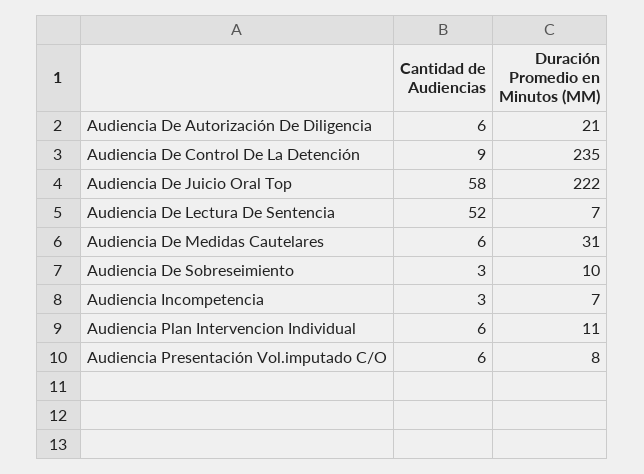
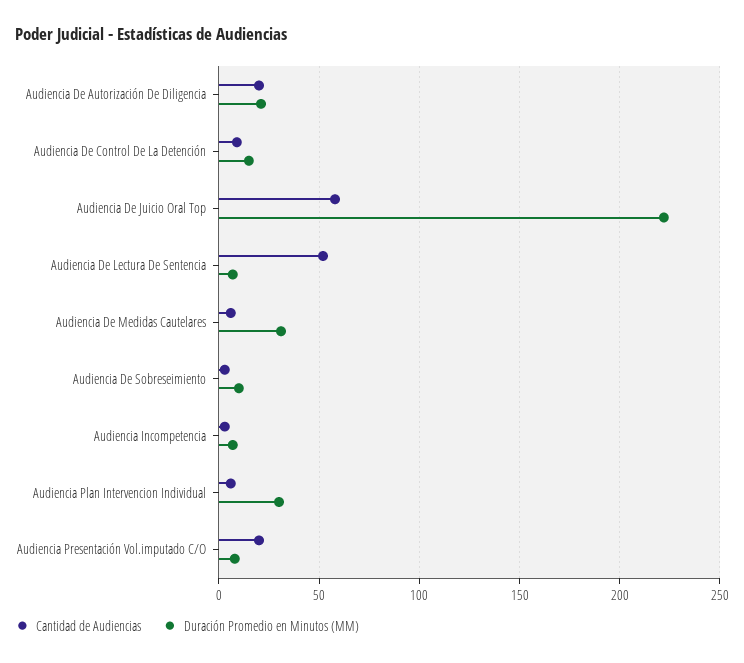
Cantidad de Audiencias, Audiencia De Autorización De Diligencia: 6 -> 20
Duración Promedio en Minutos (MM), Audiencia De Control De La Detención: 235 -> 15
Duración Promedio en Minutos (MM), Audiencia Plan Intervencion Individual: 11 -> 30
Cantidad de Audiencias, Audiencia Presentación Vol.imputado C/O: 6 -> 20

